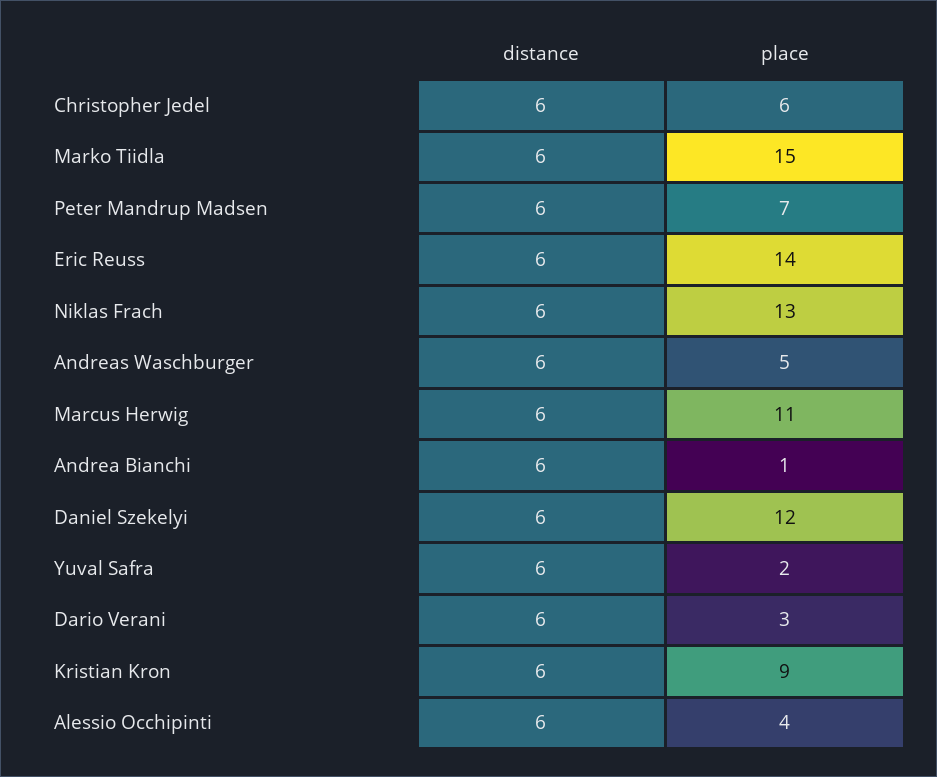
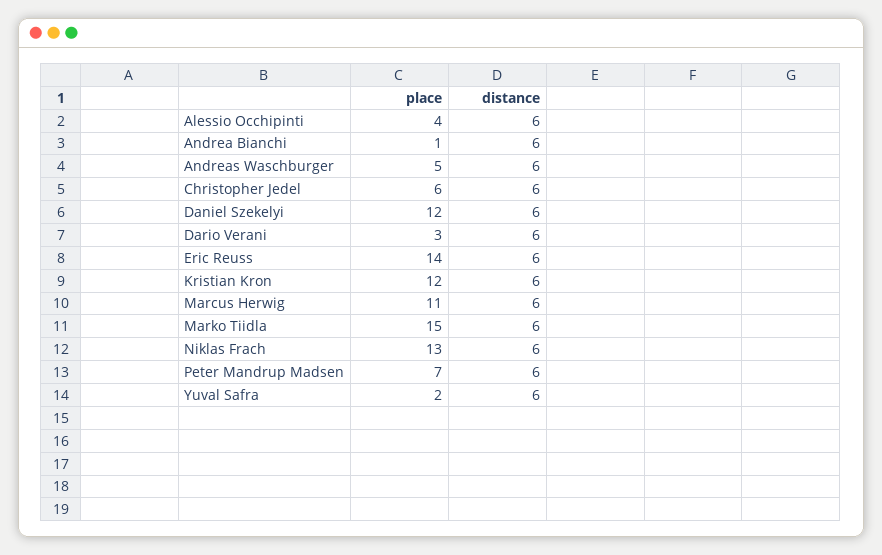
place, Kristian Kron: 9 -> 12

